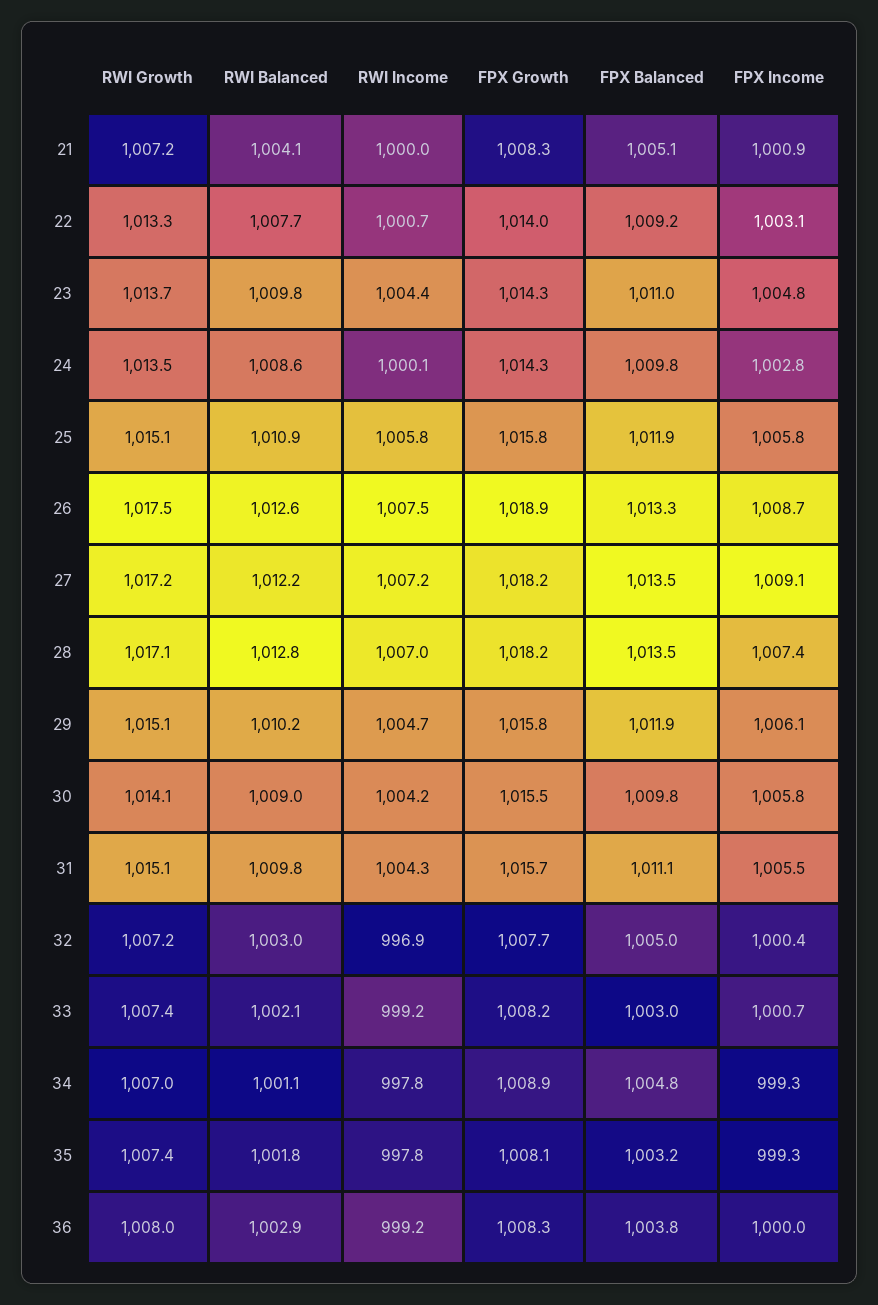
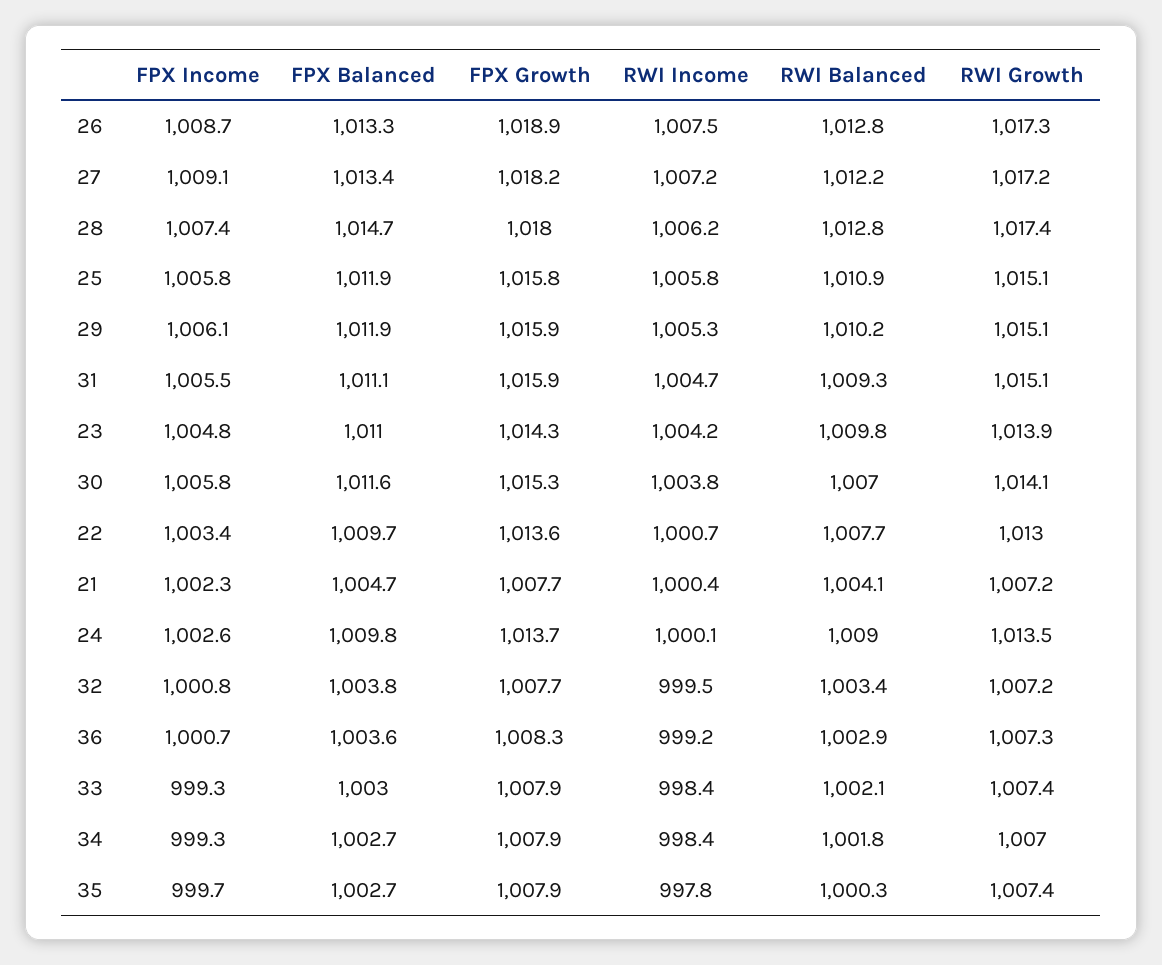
RWI Income, 21: 1000 -> 1000.4
FPX Growth, 21: 1008.3 -> 1007.7
FPX Balanced, 21: 1005.1 -> 1004.7
FPX Income, 21: 1000.9 -> 1002.3
RWI Growth, 22: 1013.3 -> 1013
FPX Growth, 22: 1014 -> 1013.6
FPX Balanced, 22: 1009.2 -> 1009.7
FPX Income, 22: 1003.1 -> 1003.4
RWI Growth, 23: 1013.7 -> 1013.9
RWI Income, 23: 1004.4 -> 1004.2
RWI Balanced, 24: 1008.6 -> 1009
FPX Growth, 24: 1014.3 -> 1013.7
FPX Income, 24: 1002.8 -> 1002.6
RWI Growth, 26: 1017.5 -> 1017.3
RWI Balanced, 26: 1012.6 -> 1012.8
FPX Balanced, 27: 1013.5 -> 1013.4
RWI Growth, 28: 1017.1 -> 1017.4
RWI Income, 28: 1007 -> 1006.2
FPX Growth, 28: 1018.2 -> 1018
FPX Balanced, 28: 1013.5 -> 1014.7
RWI Income, 29: 1004.7 -> 1005.3
FPX Growth, 29: 1015.8 -> 1015.9
RWI Balanced, 30: 1009 -> 1007
RWI Income, 30: 1004.2 -> 1003.8
FPX Growth, 30: 1015.5 -> 1015.3
FPX Balanced, 30: 1009.8 -> 1011.6
RWI Balanced, 31: 1009.8 -> 1009.3
RWI Income, 31: 1004.3 -> 1004.7
FPX Growth, 31: 1015.7 -> 1015.9
RWI Balanced, 32: 1003 -> 1003.4
RWI Income, 32: 996.9 -> 999.5
FPX Balanced, 32: 1005 -> 1003.8
FPX Income, 32: 1000.4 -> 1000.8
RWI Income, 33: 999.2 -> 998.4
FPX Growth, 33: 1008.2 -> 1007.9
FPX Income, 33: 1000.7 -> 999.3
RWI Balanced, 34: 1001.1 -> 1001.8
RWI Income, 34: 997.8 -> 998.4
FPX Growth, 34: 1008.9 -> 1007.9
FPX Balanced, 34: 1004.8 -> 1002.7
RWI Balanced, 35: 1001.8 -> 1000.3
FPX Growth, 35: 1008.1 -> 1007.9
FPX Balanced, 35: 1003.2 -> 1002.7
FPX Income, 35: 999.3 -> 999.7
RWI Growth, 36: 1008 -> 1007.3
FPX Balanced, 36: 1003.8 -> 1003.6
FPX Income, 36: 1000 -> 1000.7

